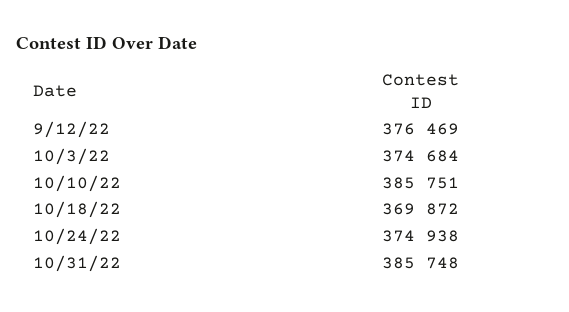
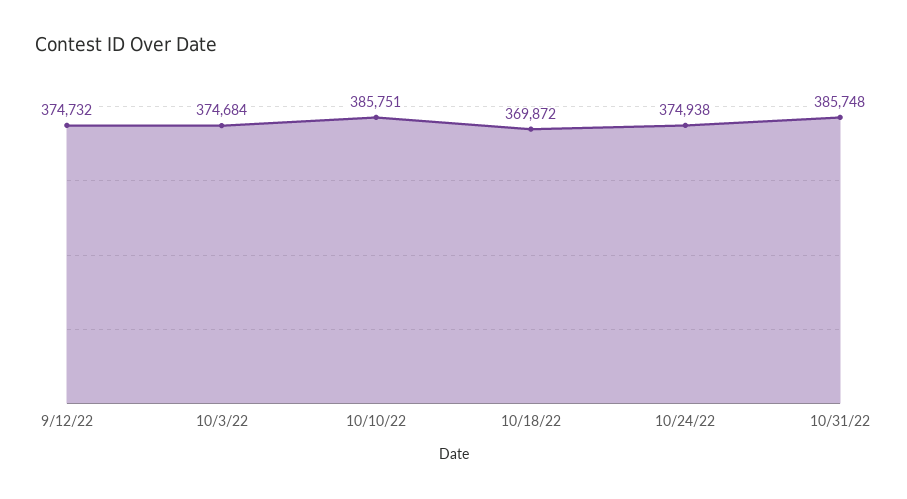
9/12/22: 376469 -> 374732

